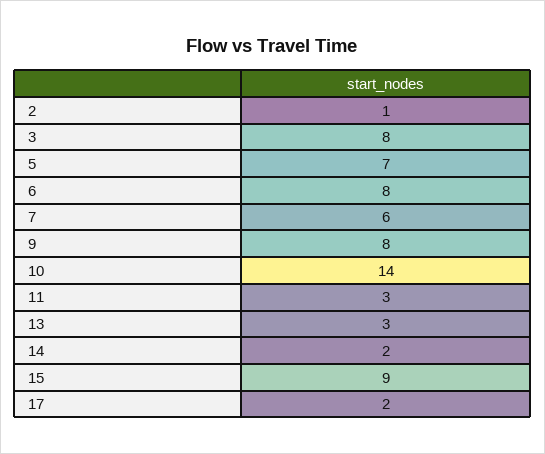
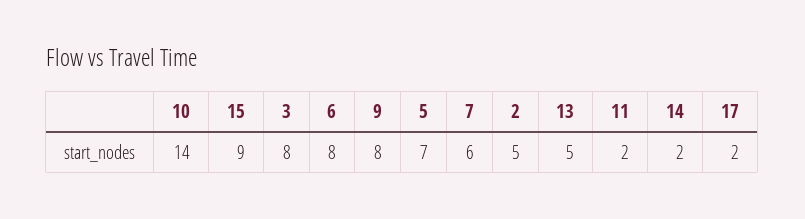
2: 1 -> 5
11: 3 -> 2
13: 3 -> 5

